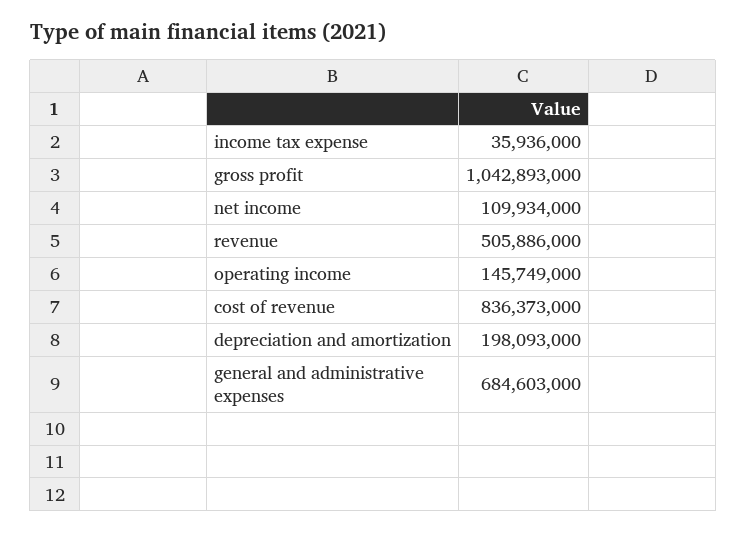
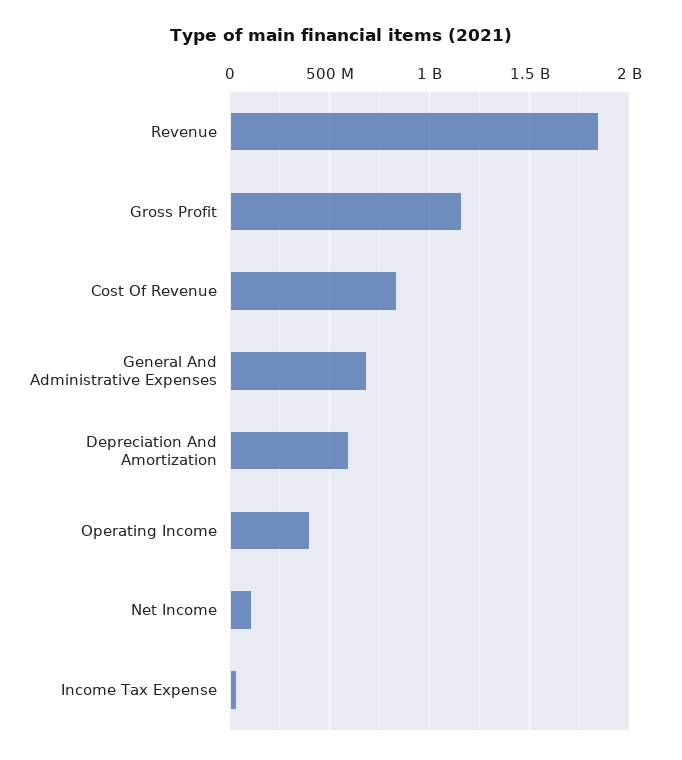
gross profit: 1042893000 -> 1150000000
revenue: 505886000 -> 1850000000
operating income: 145749000 -> 400000000
depreciation and amortization: 198093000 -> 600000000

